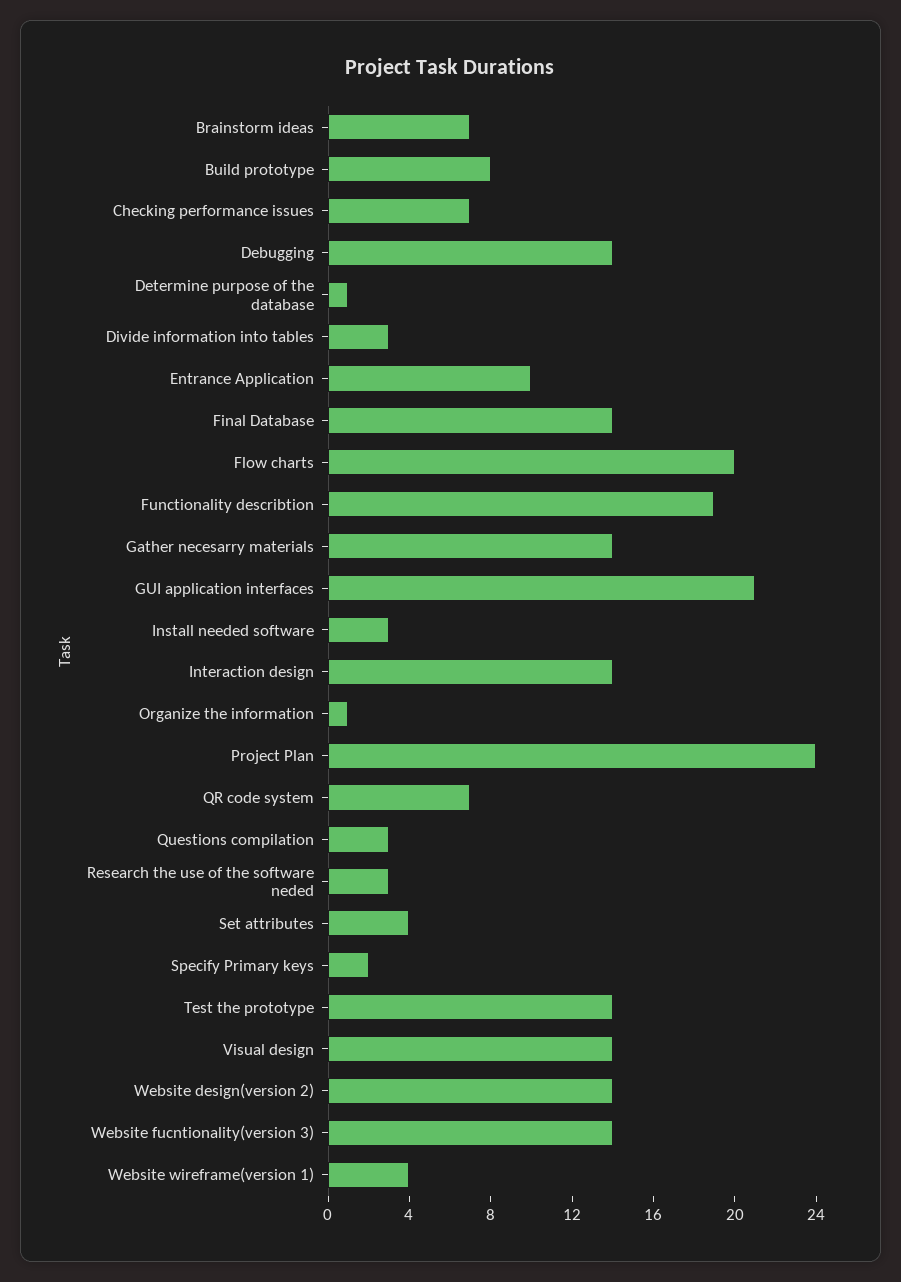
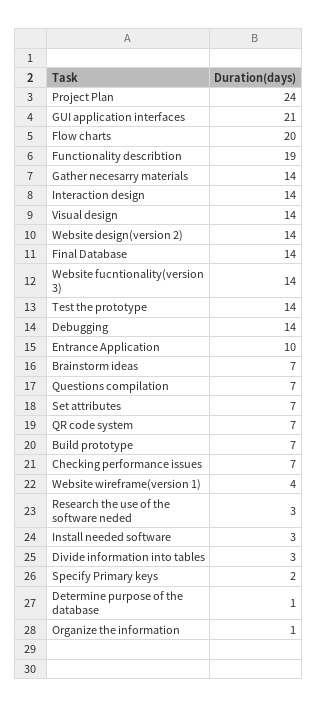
Build prototype: 8 -> 7
Questions compilation: 3 -> 7
Set attributes: 4 -> 7

